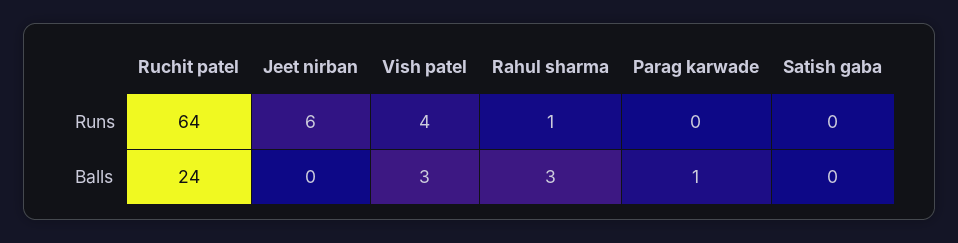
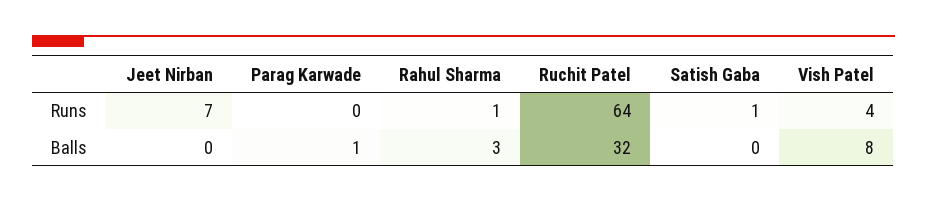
Jeet nirban, Runs: 6 -> 7
Satish gaba, Runs: 0 -> 1
Ruchit patel, Balls: 24 -> 32
Vish patel, Balls: 3 -> 8

